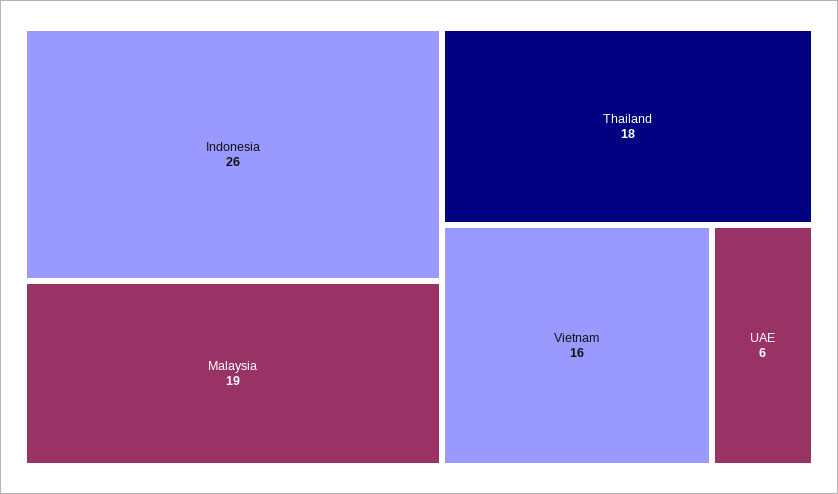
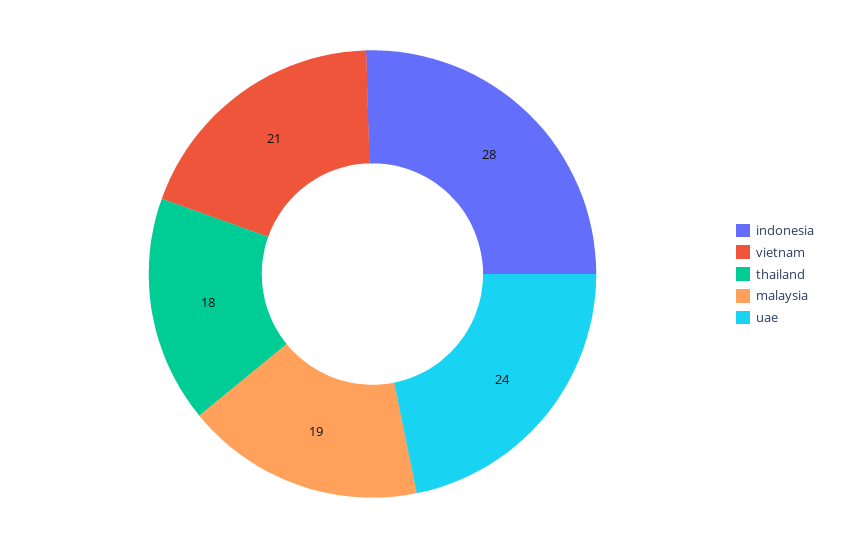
Indonesia: 26 -> 28
Vietnam: 16 -> 21
UAE: 6 -> 24

